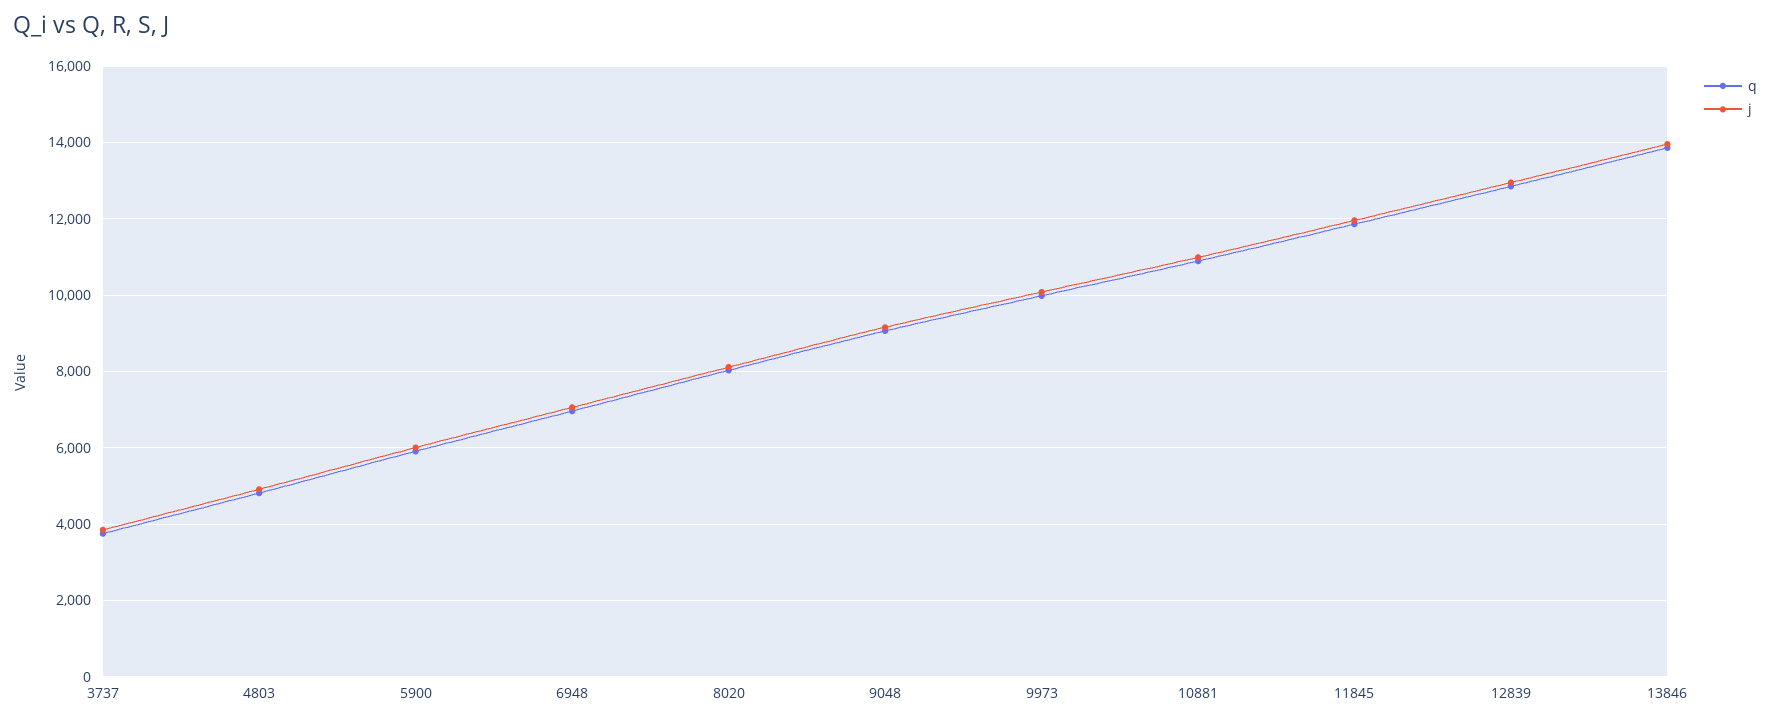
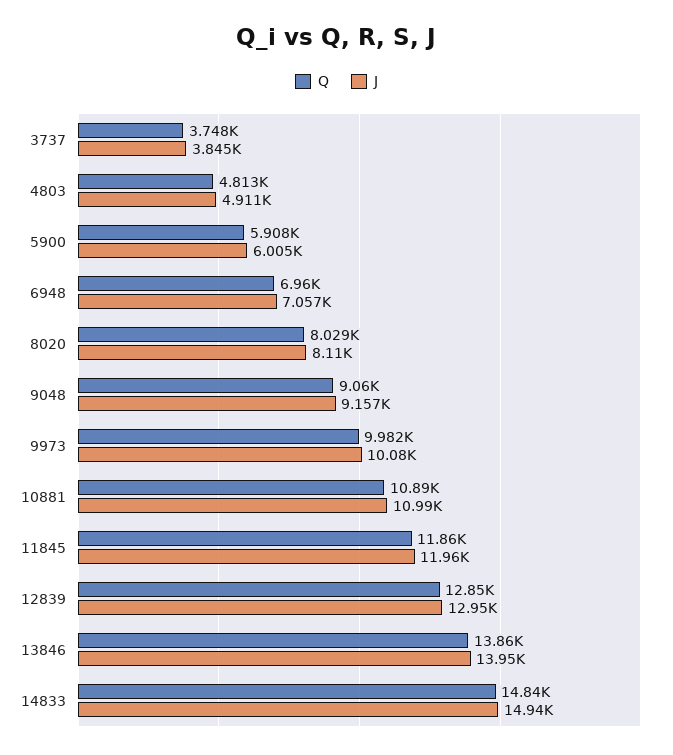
q, 14833: none -> 14840
j, 14833: none -> 14940

